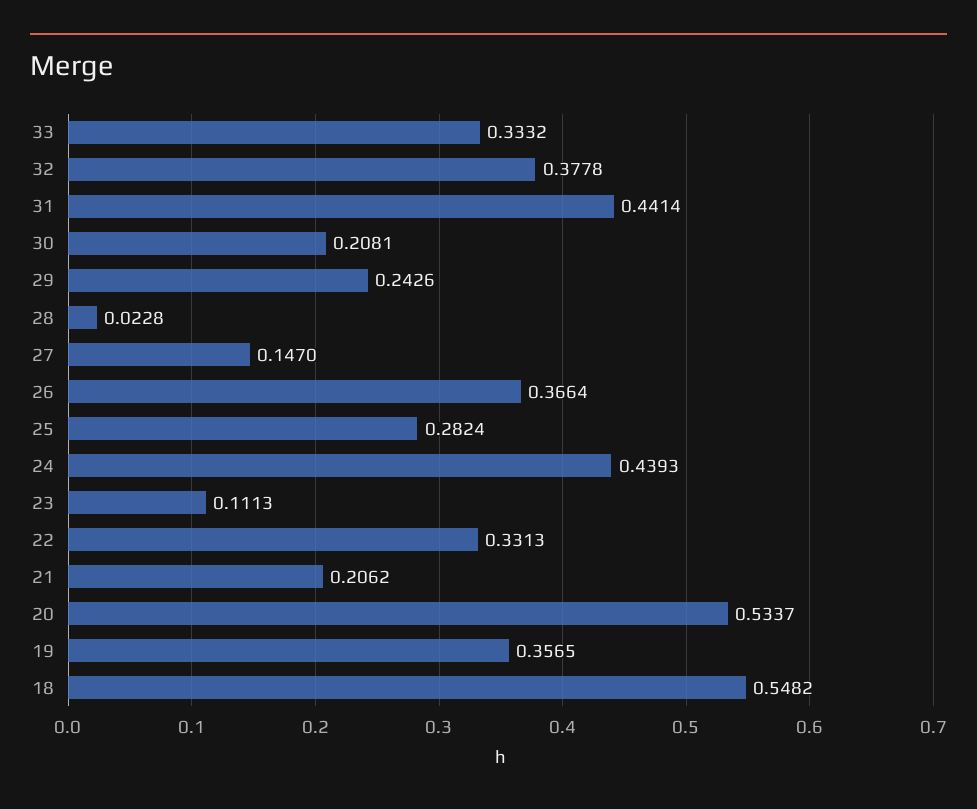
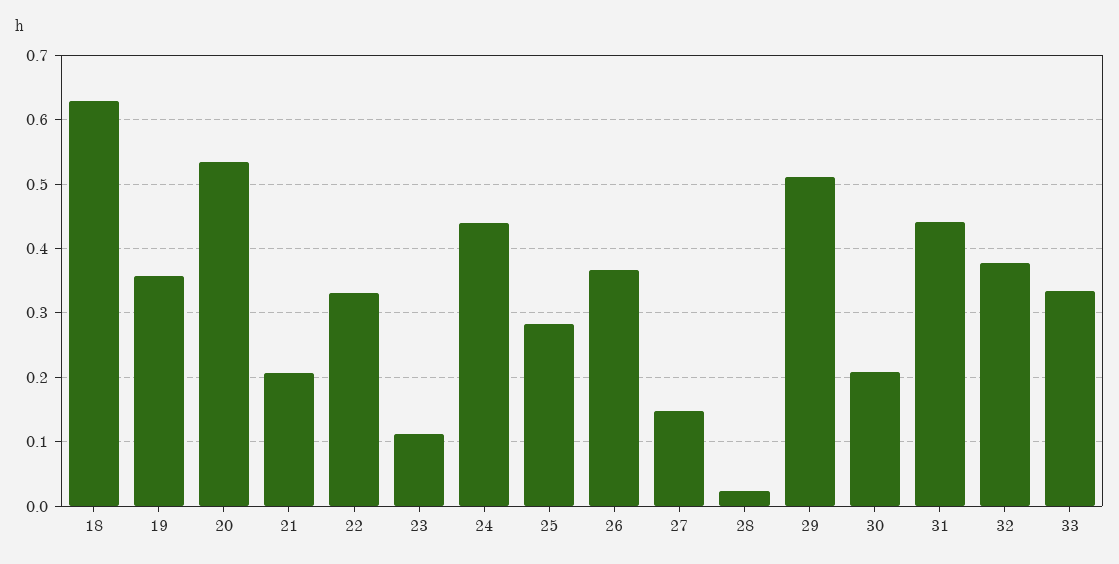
29: 0.2426 -> 0.51
18: 0.5482 -> 0.63

